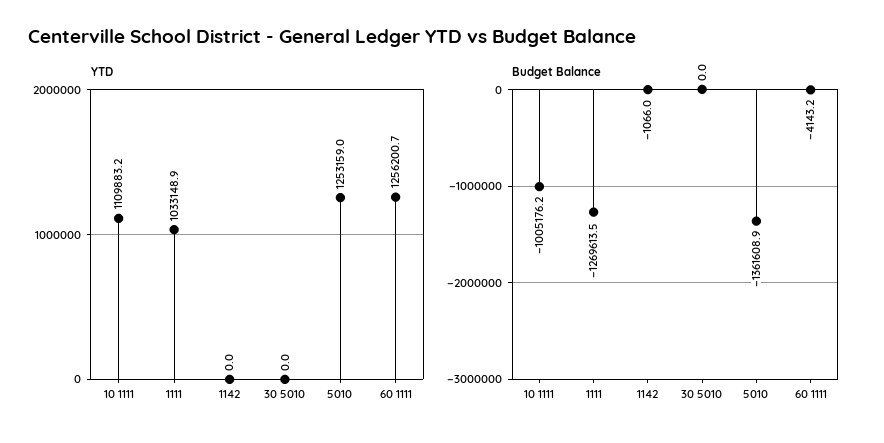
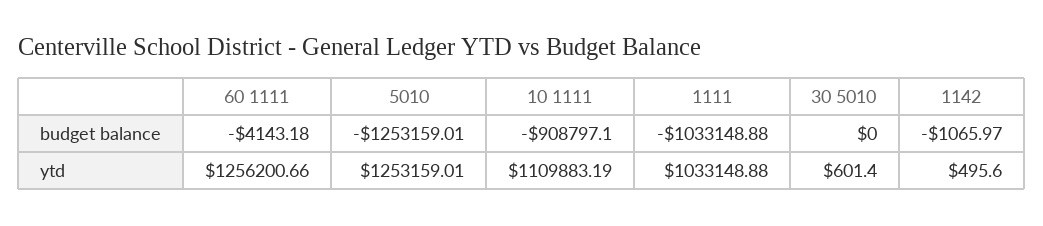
YTD, 1142: 0 -> 495.6
YTD, 30 5010: 0 -> 601.4
Budget Balance, 10 1111: -1005176.2 -> -908797.1
Budget Balance, 1111: -1269613.5 -> -1033148.88
Budget Balance, 5010: -1361608.9 -> -1253159.01

